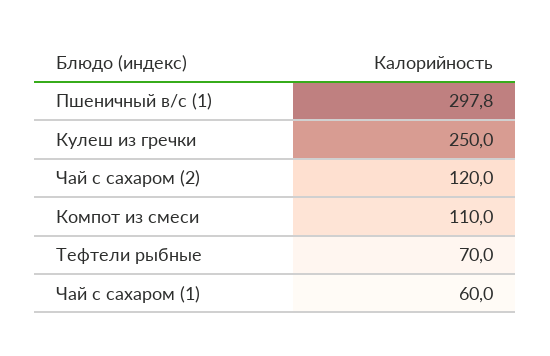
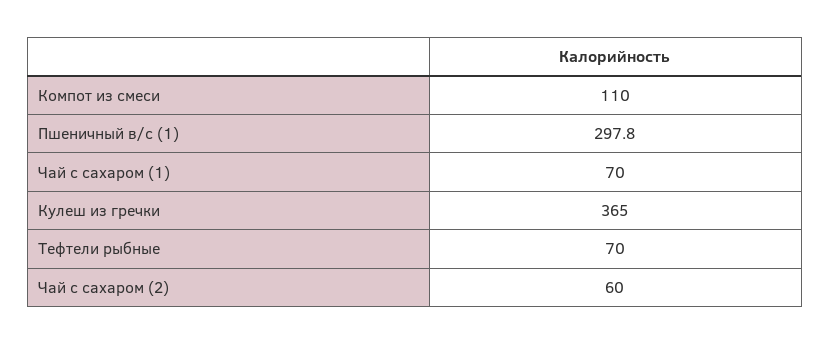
Кулеш из гречки: 250 -> 365
Чай с сахаром (2): 120 -> 60
Чай с сахаром (1): 60 -> 70

